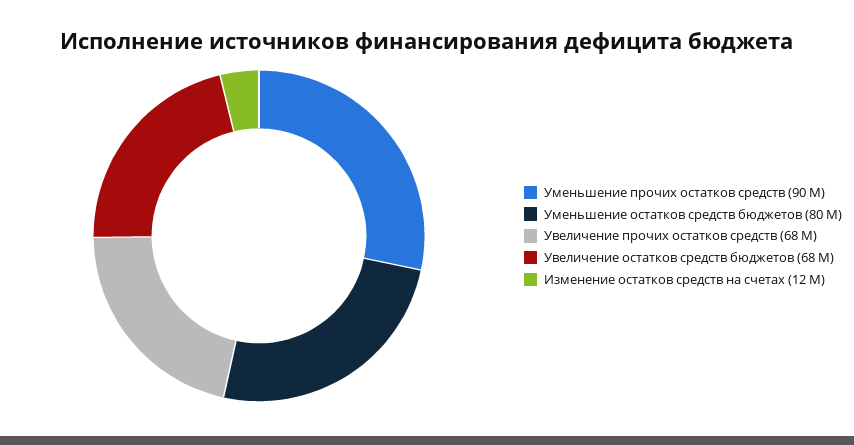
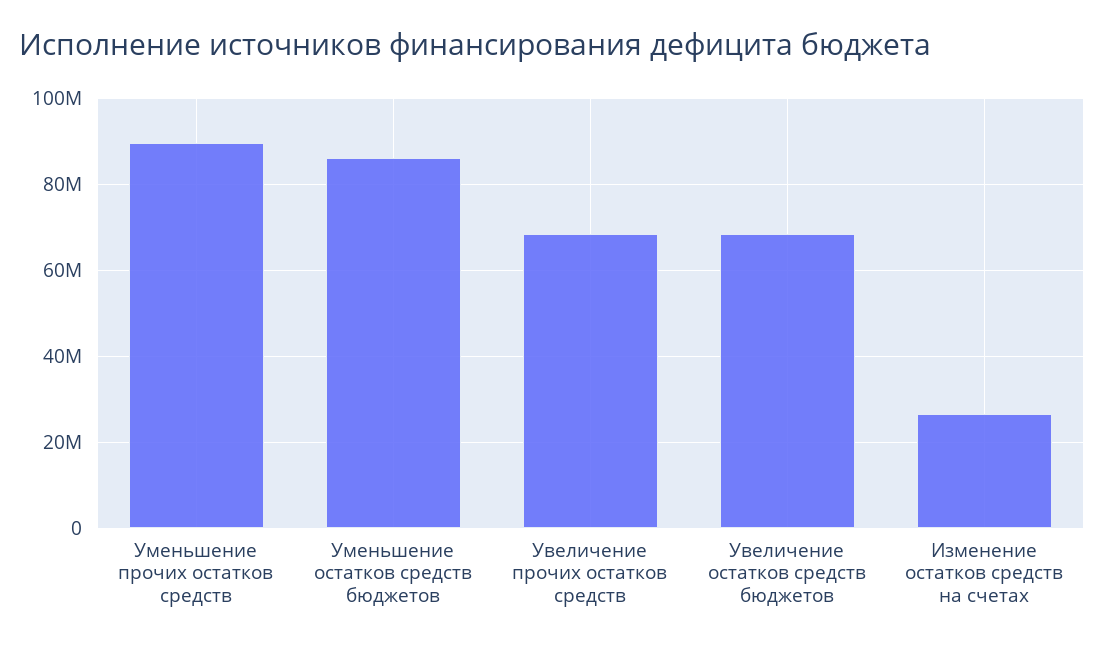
Уменьшение остатков средств бюджетов: 80000000 -> 86000000
Изменение остатков средств на счетах: 12000000 -> 26000000

